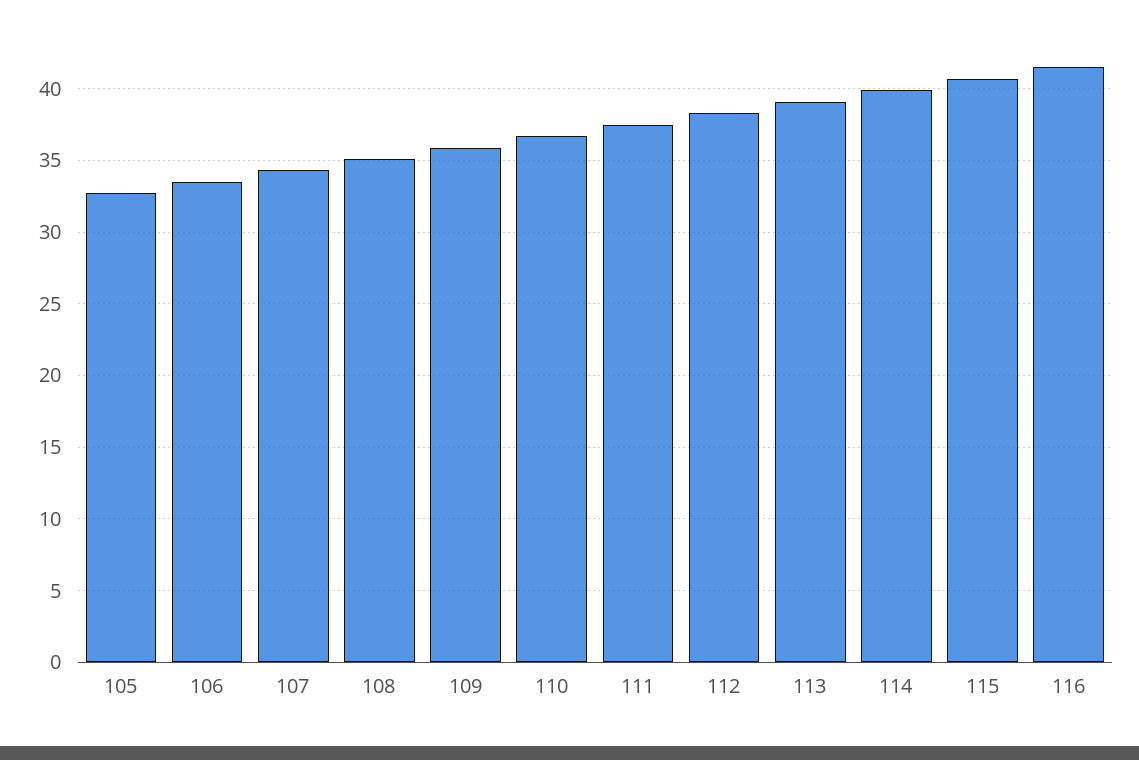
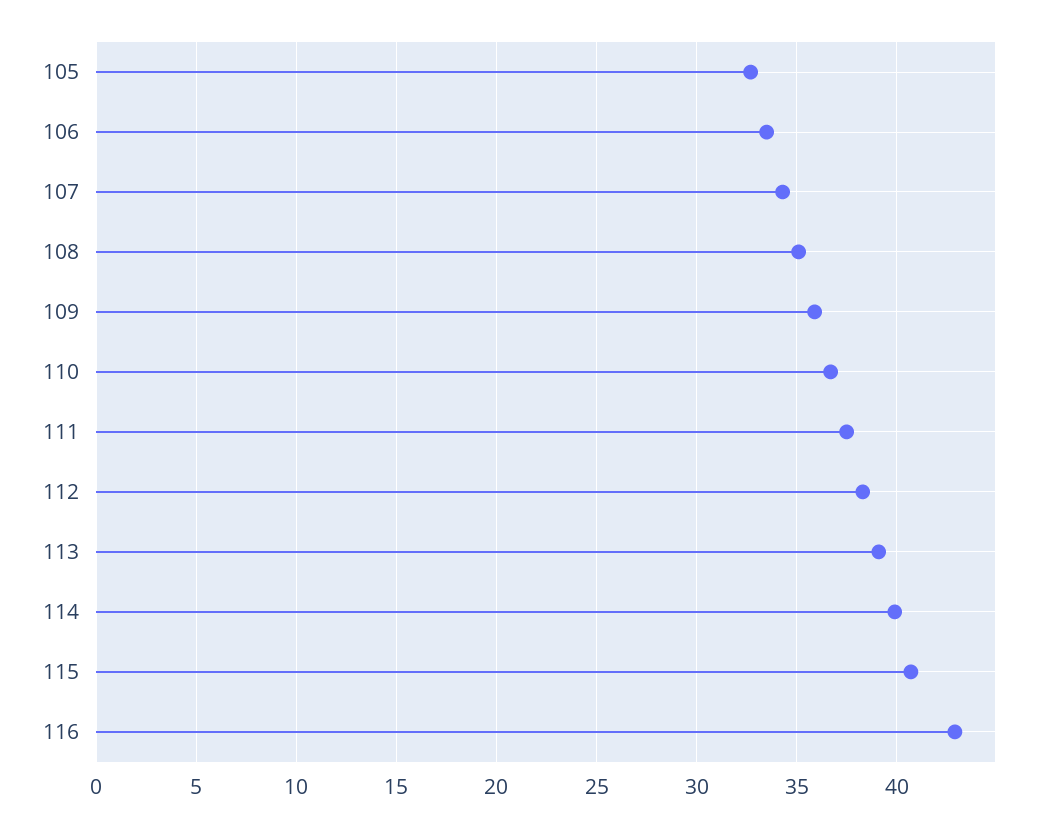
116: 41.5 -> 43

